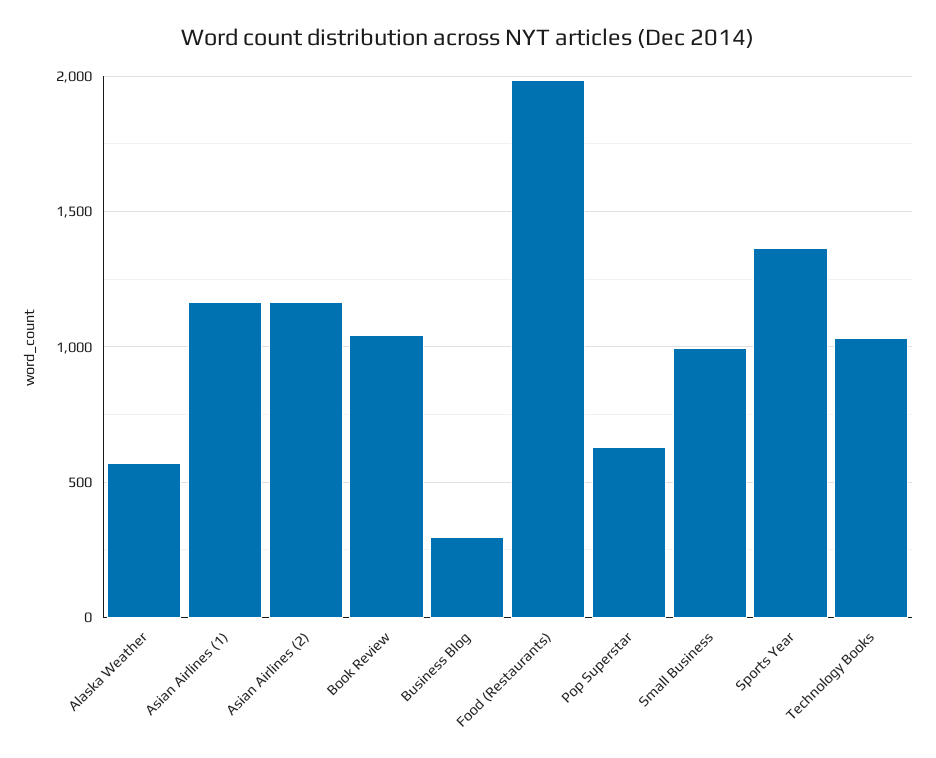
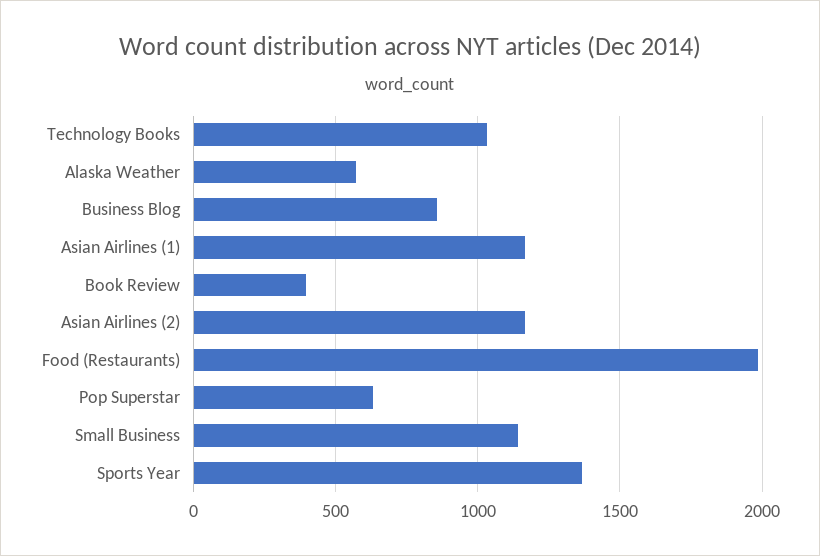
Book Review: 1050 -> 400
Business Blog: 300 -> 850
Small Business: 1000 -> 1150

